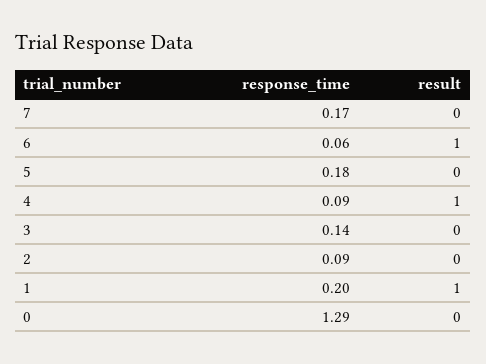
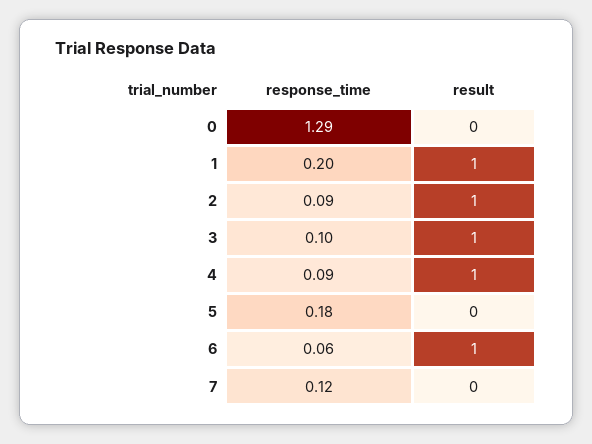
response_time, 7: 0.17 -> 0.12
response_time, 3: 0.14 -> 0.1
result, 3: 0 -> 1
result, 2: 0 -> 1

